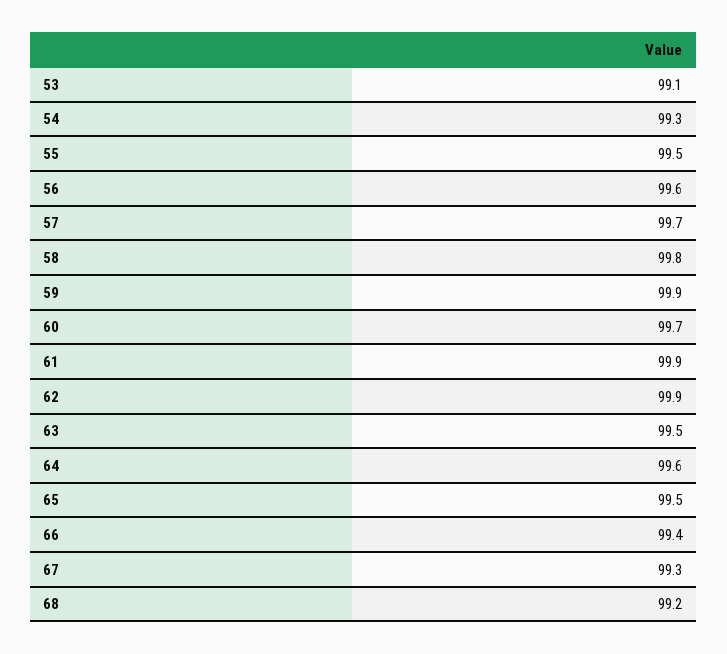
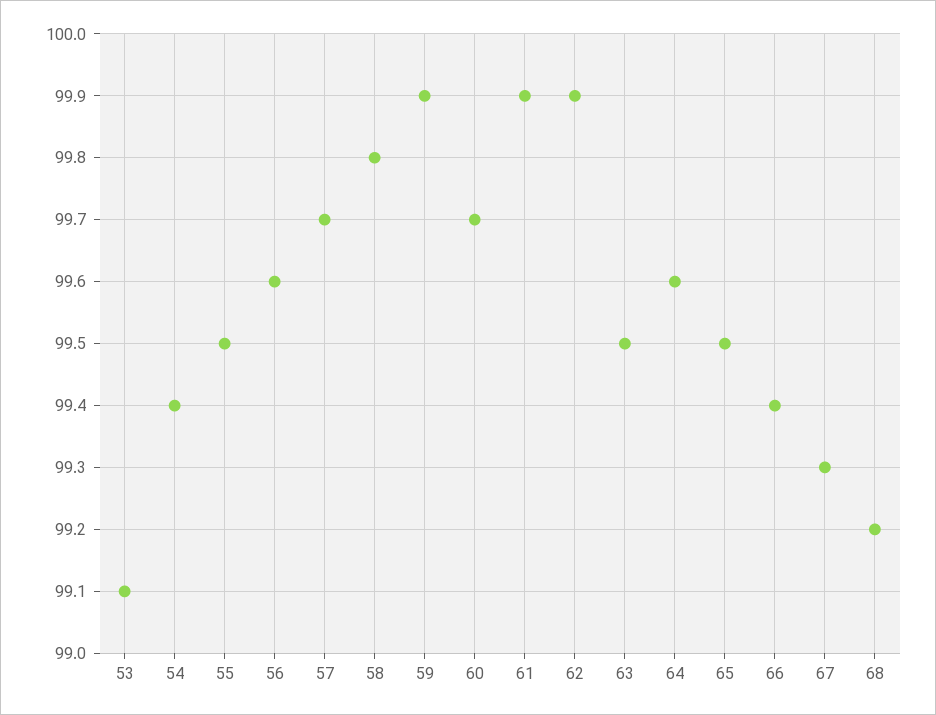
54: 99.3 -> 99.4

